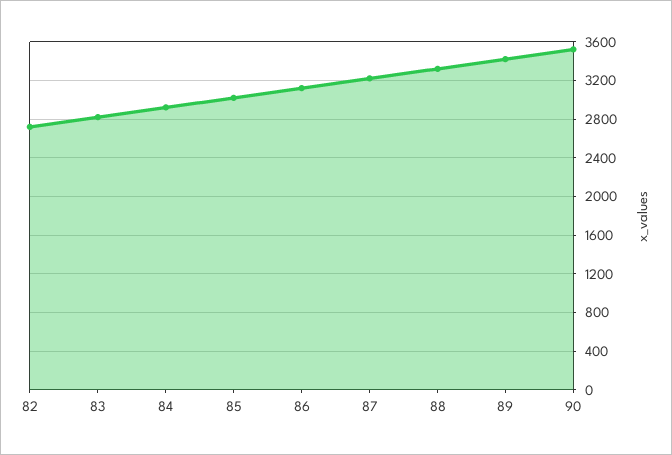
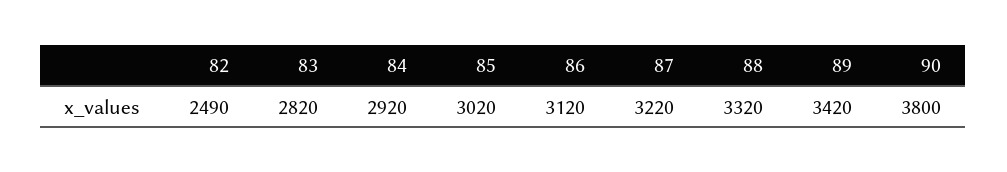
82: 2700 -> 2490
90: 3500 -> 3800

